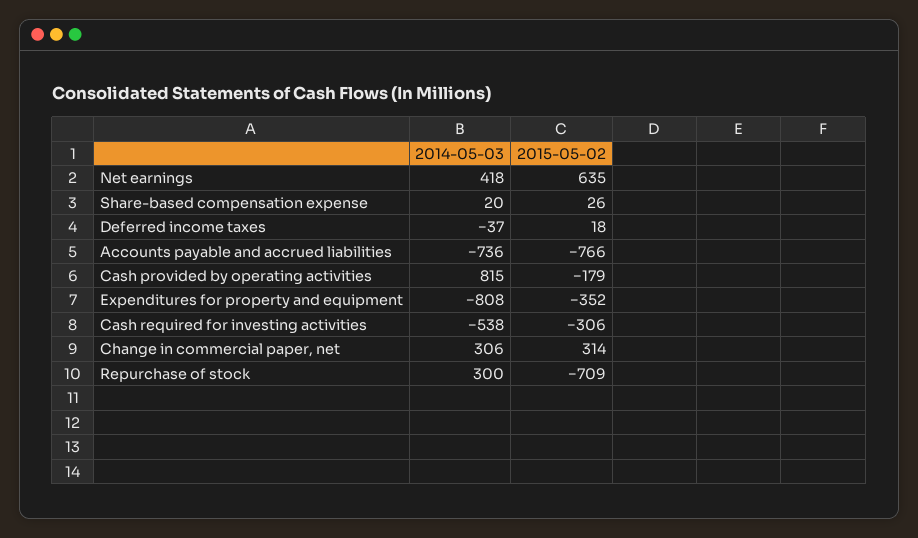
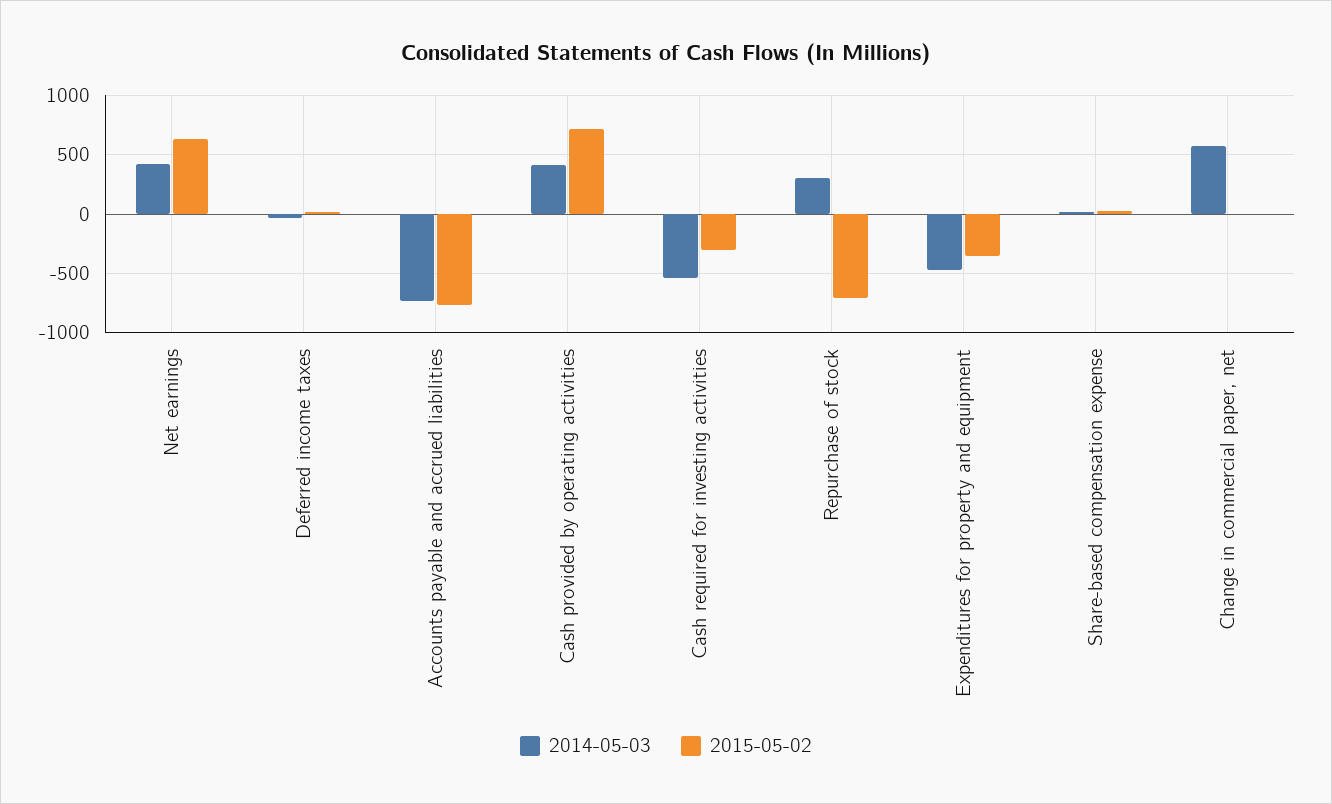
2014-05-03, Cash provided by operating activities: 815 -> 400
2015-05-02, Cash provided by operating activities: -179 -> 700
2014-05-03, Expenditures for property and equipment: -808 -> -500
2014-05-03, Change in commercial paper, net: 306 -> 600
2015-05-02, Change in commercial paper, net: 314 -> 0

